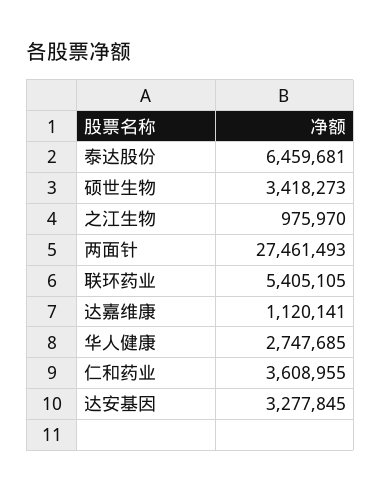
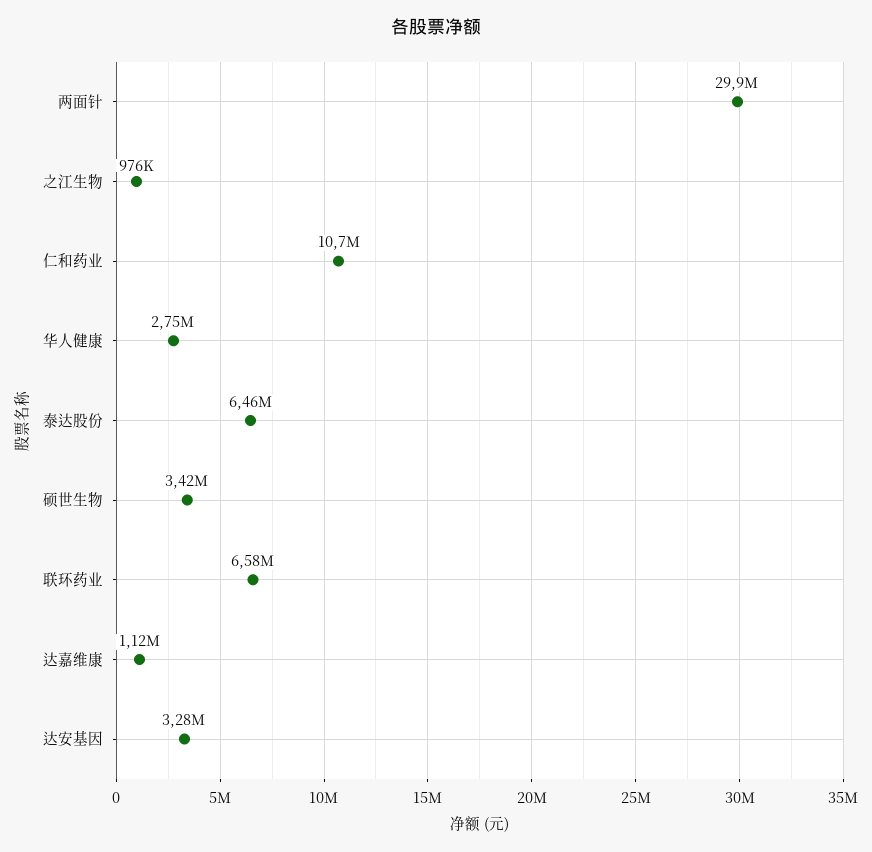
两面针: 27461493 -> 29900000
联环药业: 5405105 -> 6580000
仁和药业: 3608955 -> 10700000

